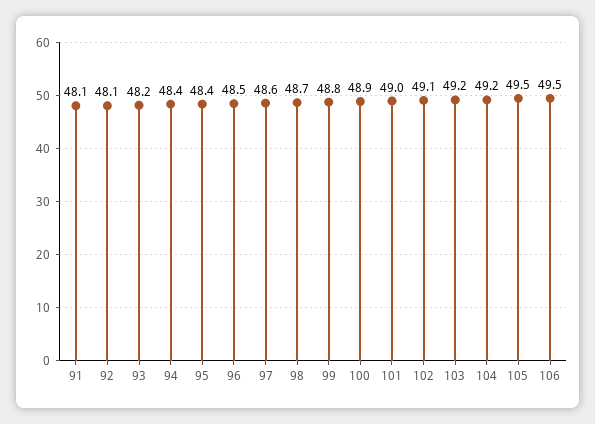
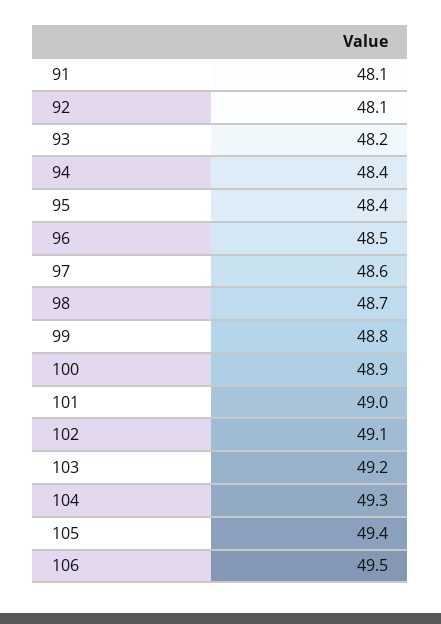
104: 49.2 -> 49.3
105: 49.5 -> 49.4

